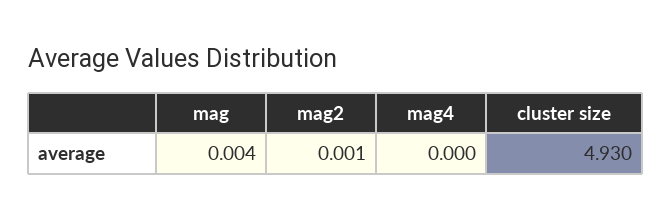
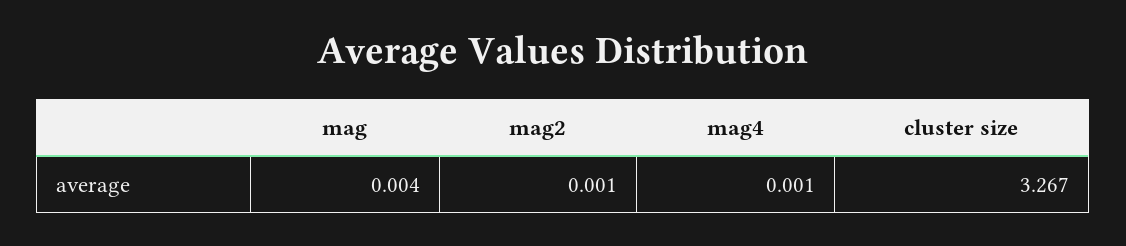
mag4: 0 -> 0.001
cluster size: 4.93 -> 3.267

